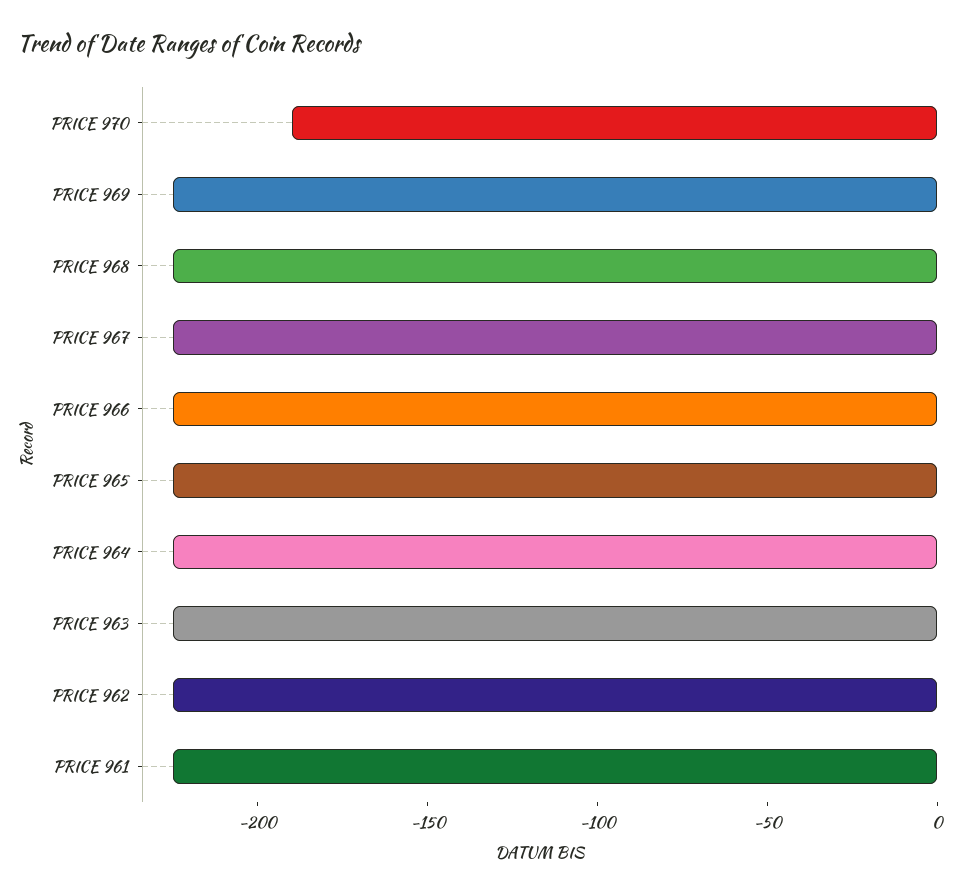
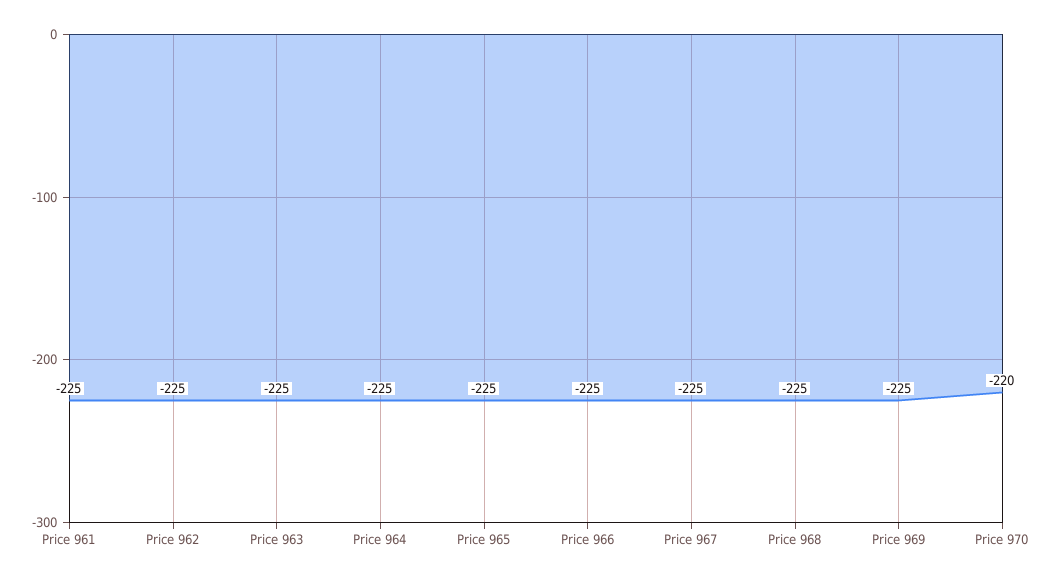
PRICE 970: -190 -> -220

